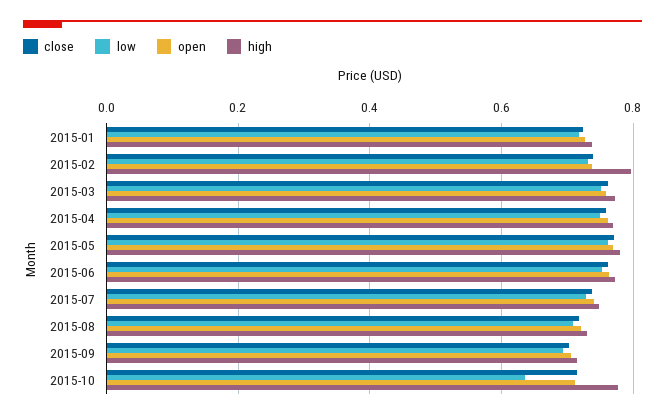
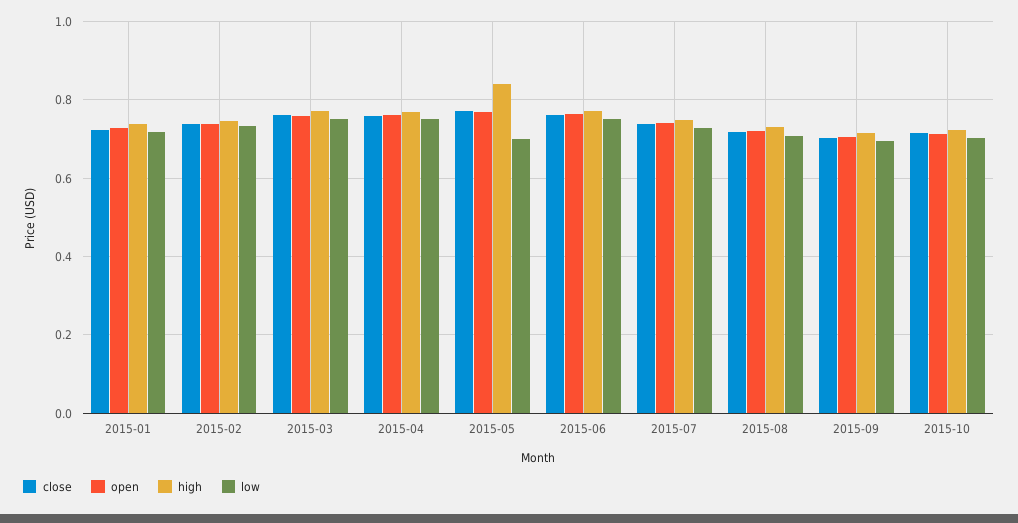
high, 2015-02: 0.8 -> 0.74
low, 2015-05: 0.76 -> 0.7
high, 2015-05: 0.78 -> 0.84
low, 2015-10: 0.64 -> 0.7
high, 2015-10: 0.78 -> 0.72

